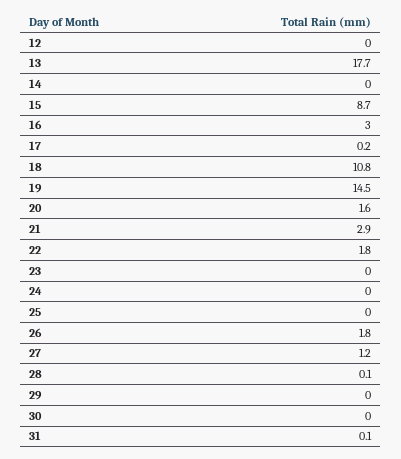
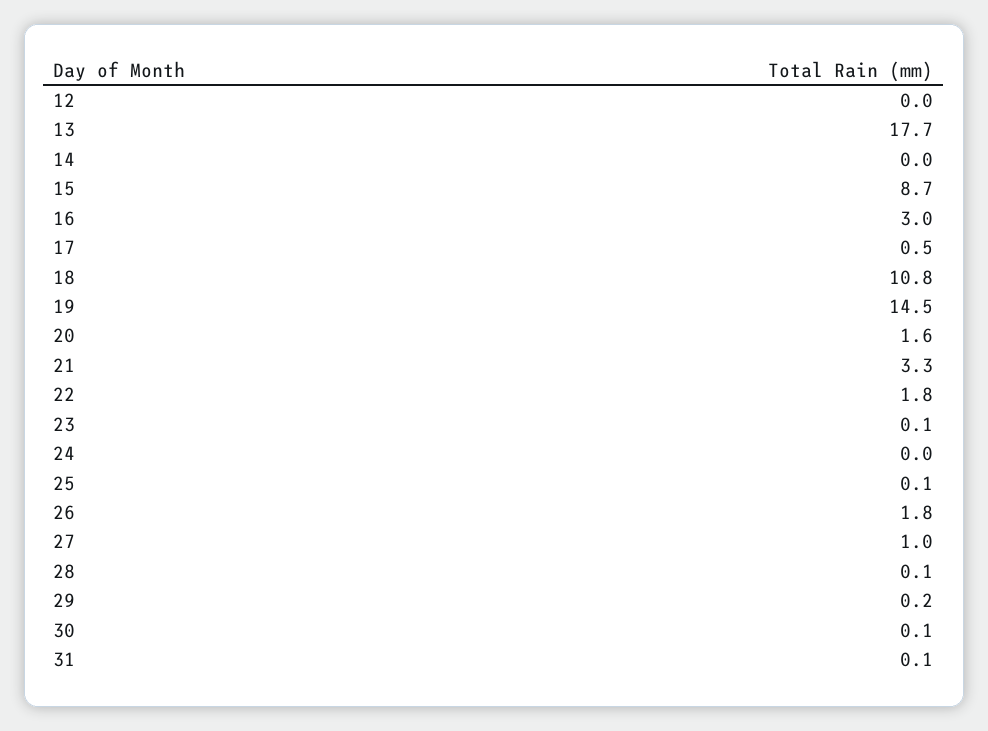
17: 0.2 -> 0.5
21: 2.9 -> 3.3
23: 0 -> 0.1
25: 0 -> 0.1
27: 1.2 -> 1
29: 0 -> 0.2
30: 0 -> 0.1

